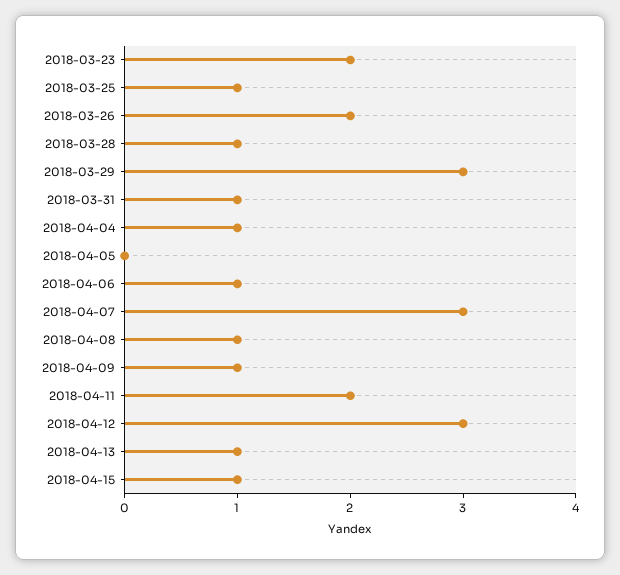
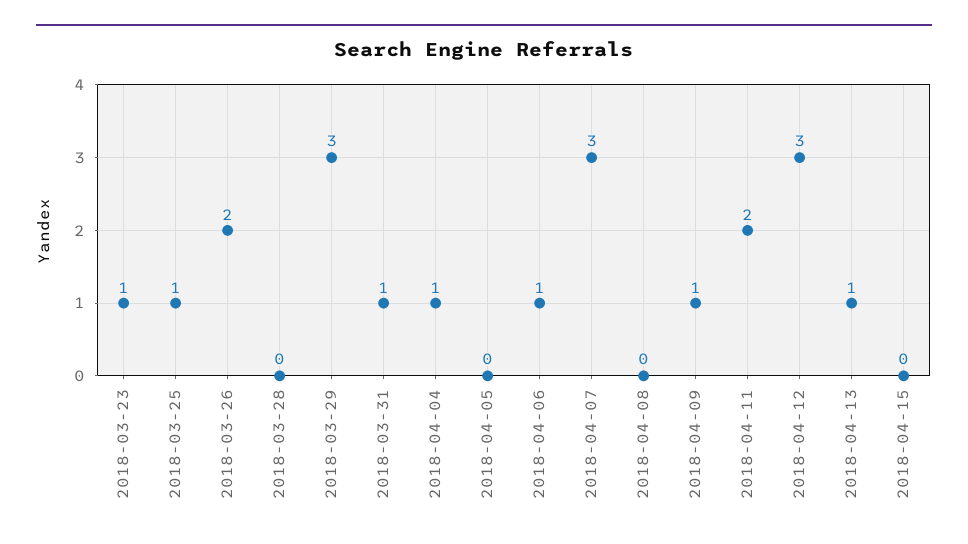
2018-03-23: 2 -> 1
2018-03-28: 1 -> 0
2018-04-08: 1 -> 0
2018-04-15: 1 -> 0

